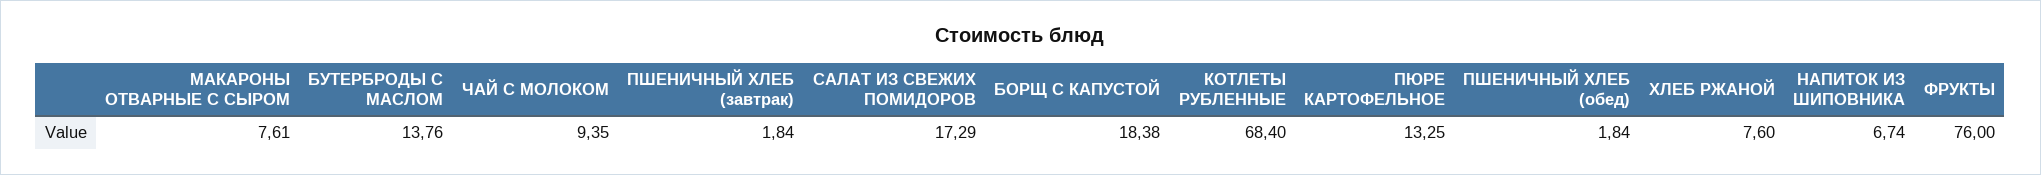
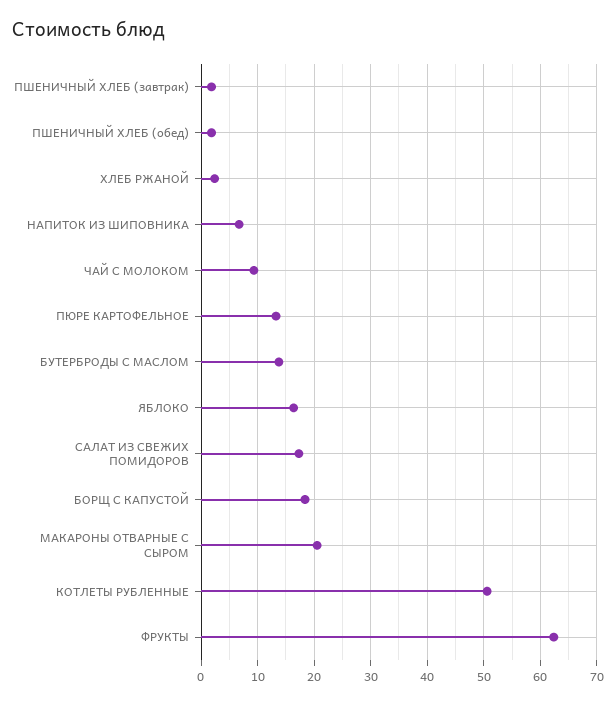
МАКАРОНЫ ОТВАРНЫЕ С СЫРОМ: 7.61 -> 20
КОТЛЕТЫ РУБЛЕННЫЕ: 68.4 -> 50
ХЛЕБ РЖАНОЙ: 7.6 -> 2
ФРУКТЫ: 76 -> 62
ЯБЛОКО: none -> 16

